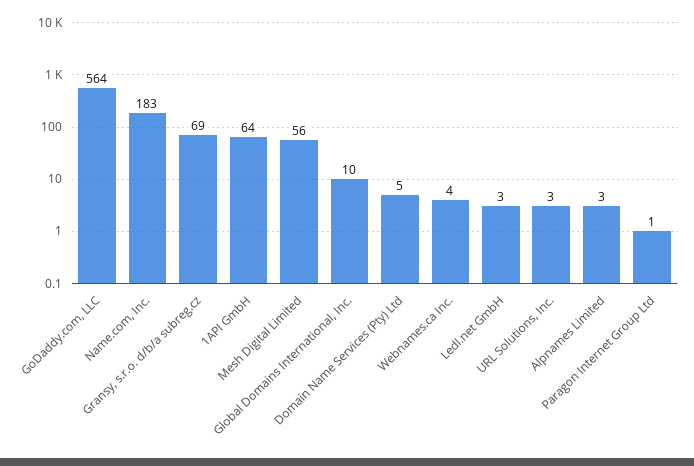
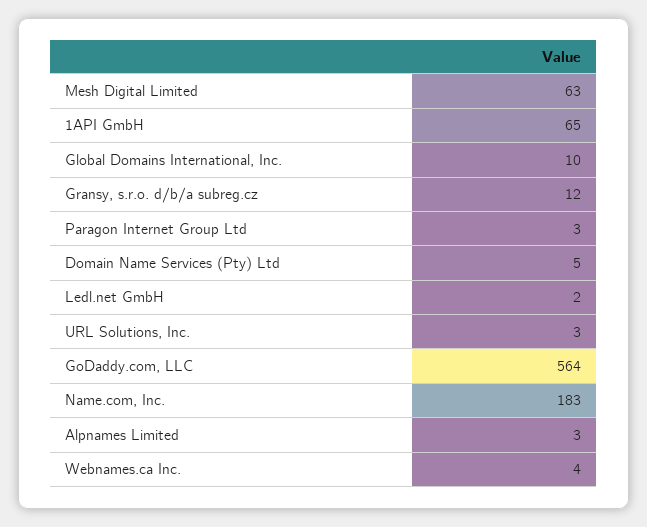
Gransy, s.r.o. d/b/a subreg.cz: 69 -> 12
1API GmbH: 64 -> 65
Mesh Digital Limited: 56 -> 63
Ledl.net GmbH: 3 -> 2
Paragon Internet Group Ltd: 1 -> 3

